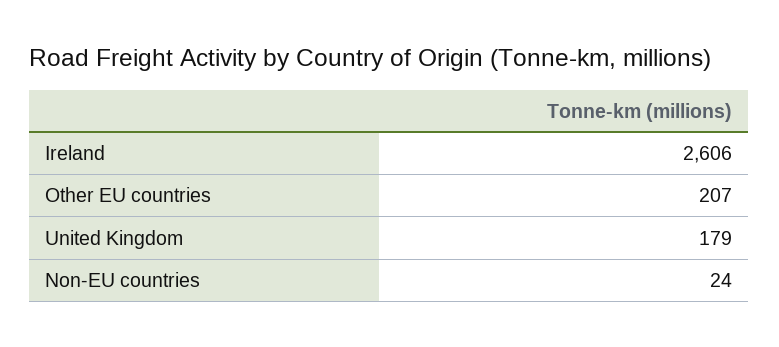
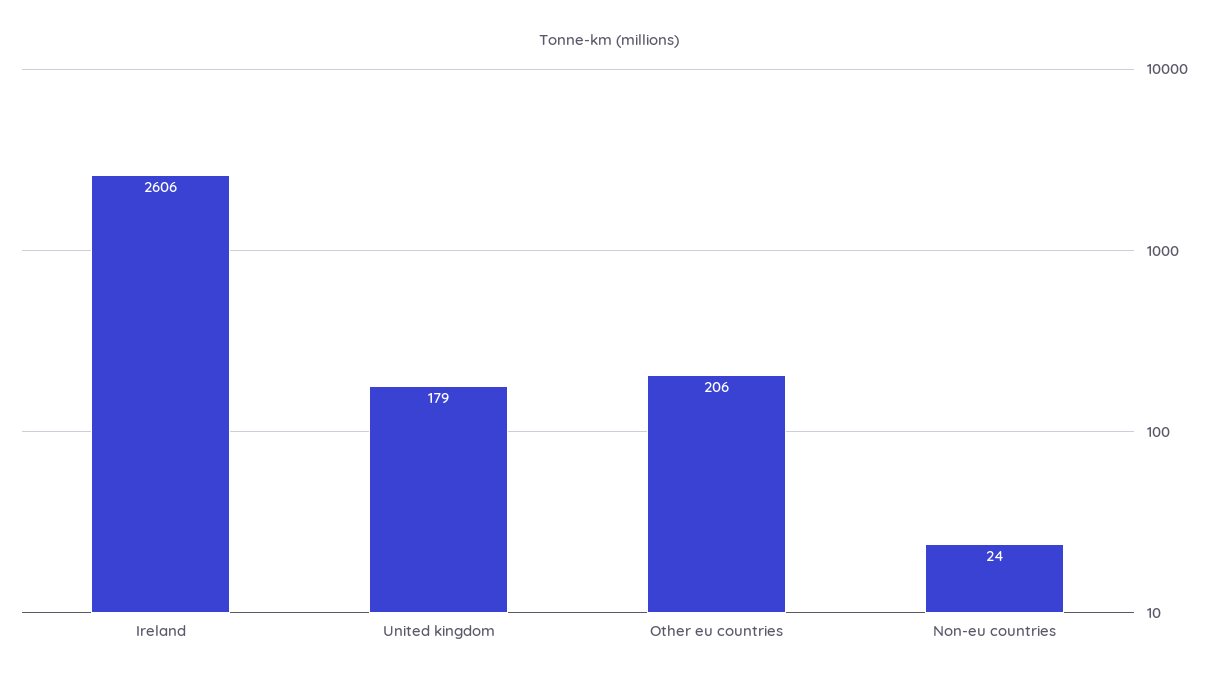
Other EU countries: 207 -> 206

